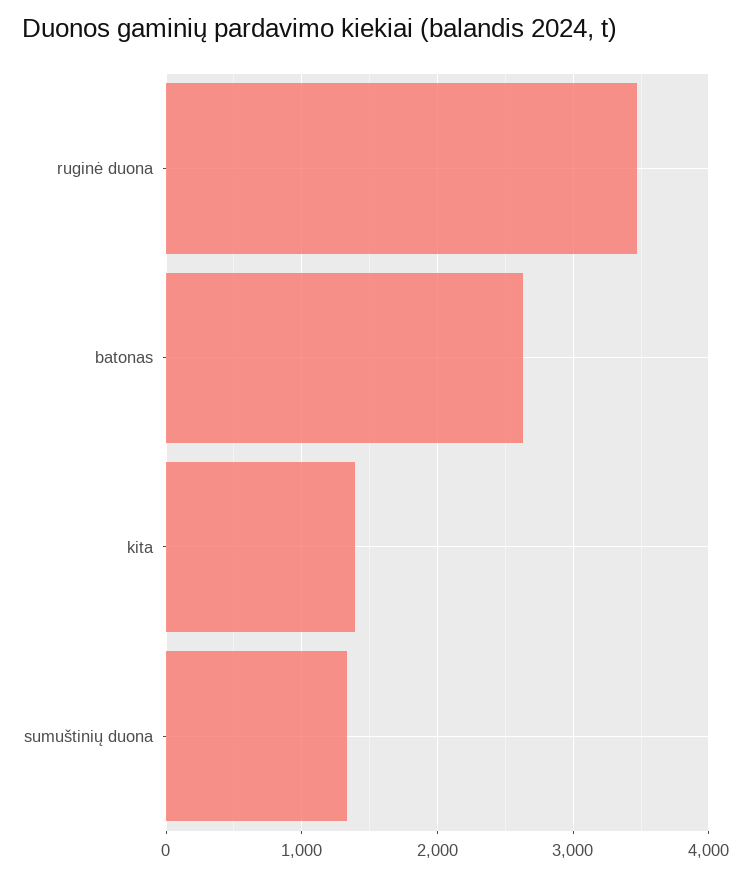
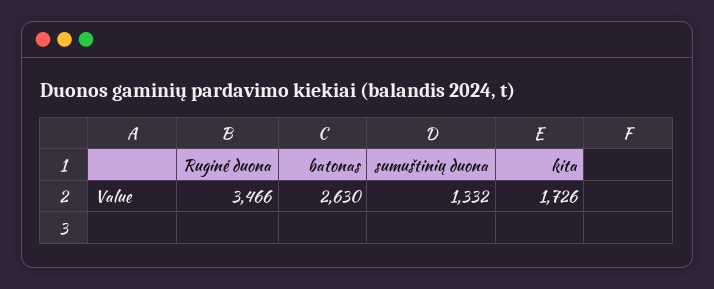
kita: 1400 -> 1726

